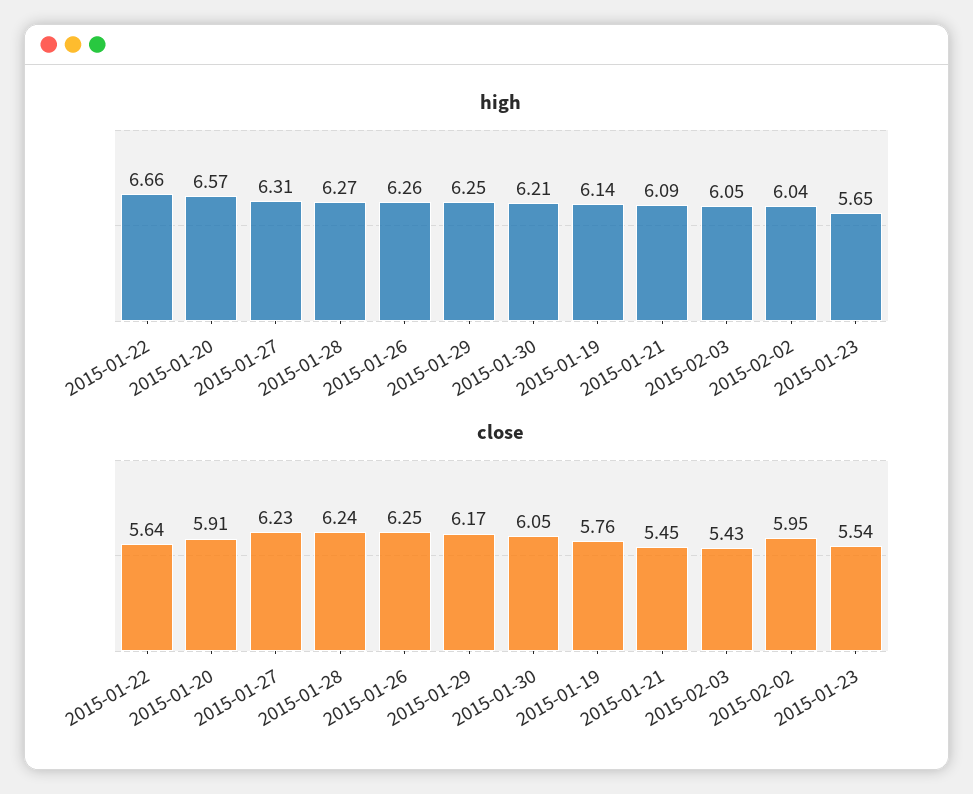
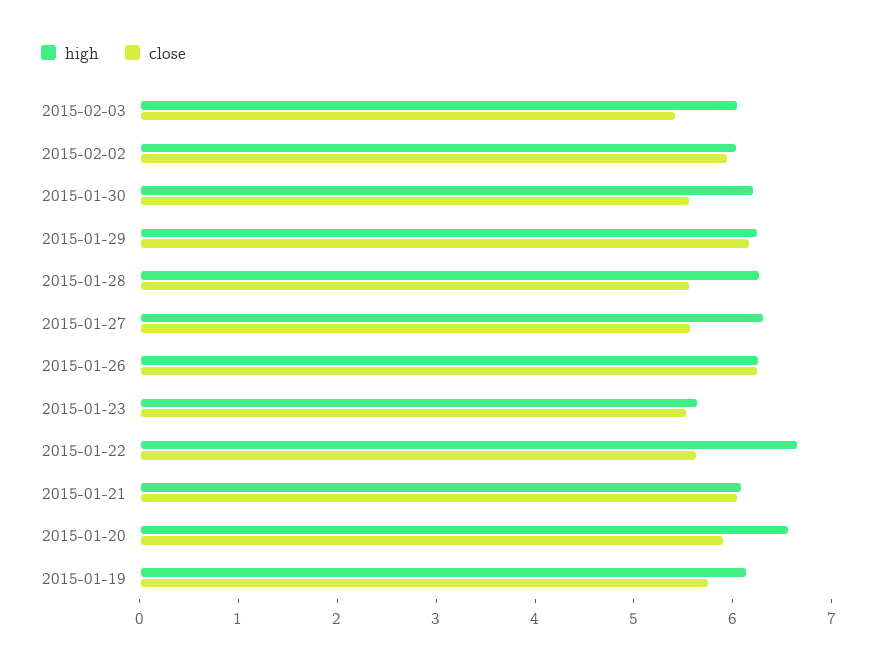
close, 2015-01-27: 6.23 -> 5.6
close, 2015-01-28: 6.24 -> 5.6
close, 2015-01-30: 6.05 -> 5.6
close, 2015-01-21: 5.45 -> 6

